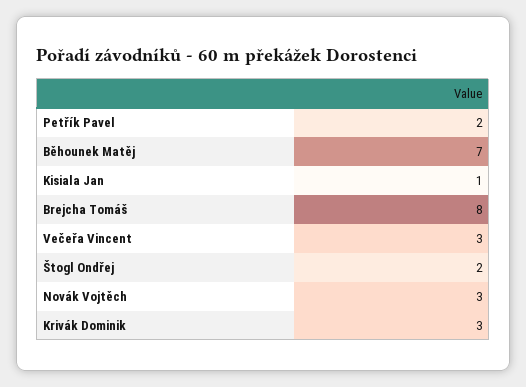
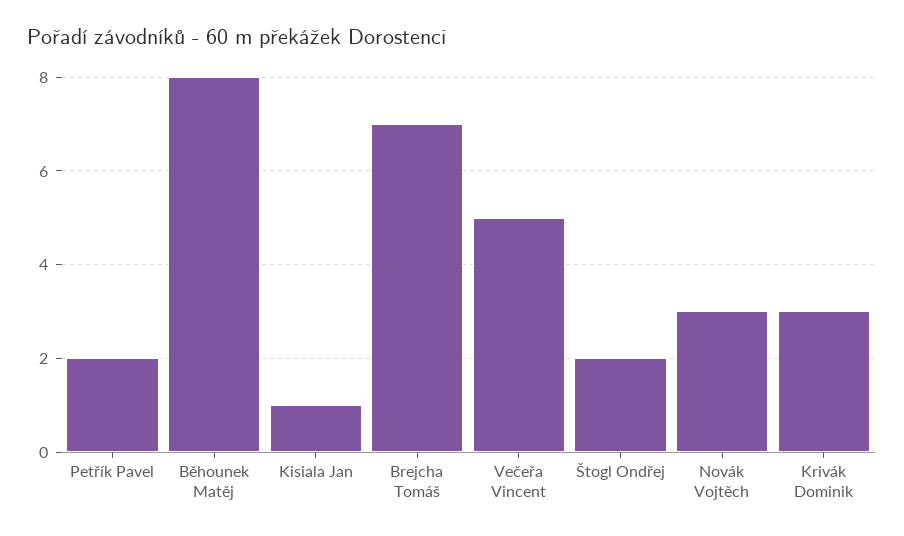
Běhounek Matěj: 7 -> 8
Brejcha Tomáš: 8 -> 7
Večeřa Vincent: 3 -> 5

